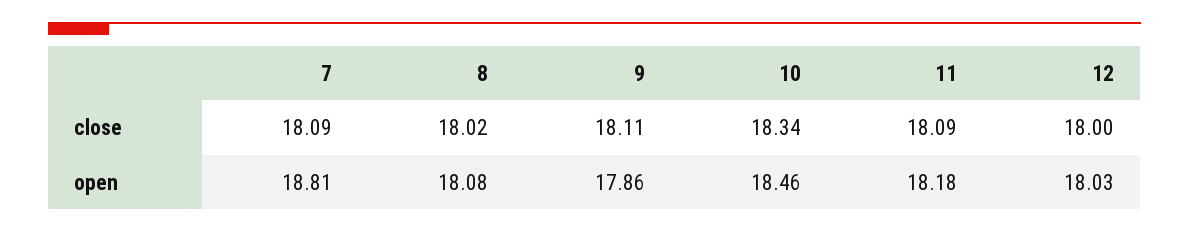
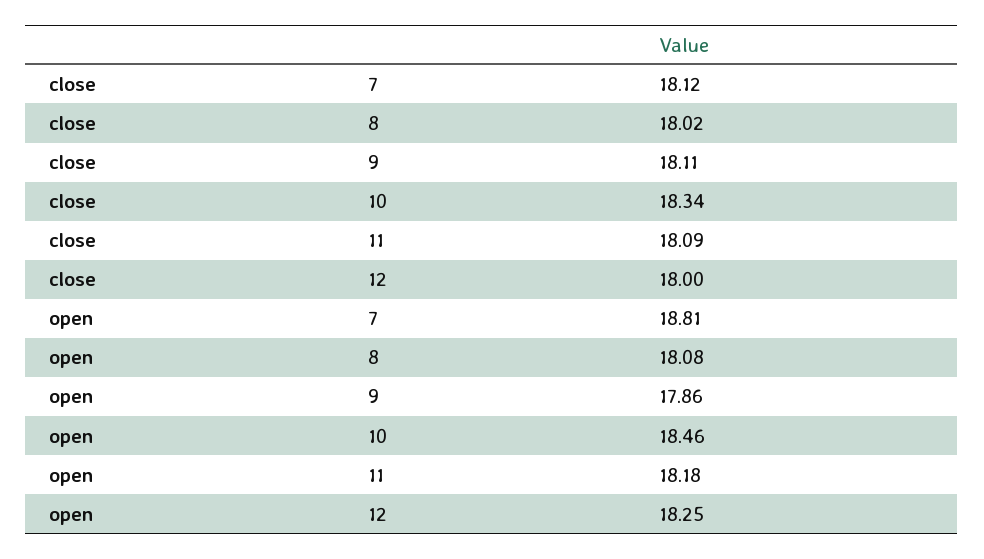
7, close: 18.09 -> 18.12
12, open: 18.03 -> 18.25

